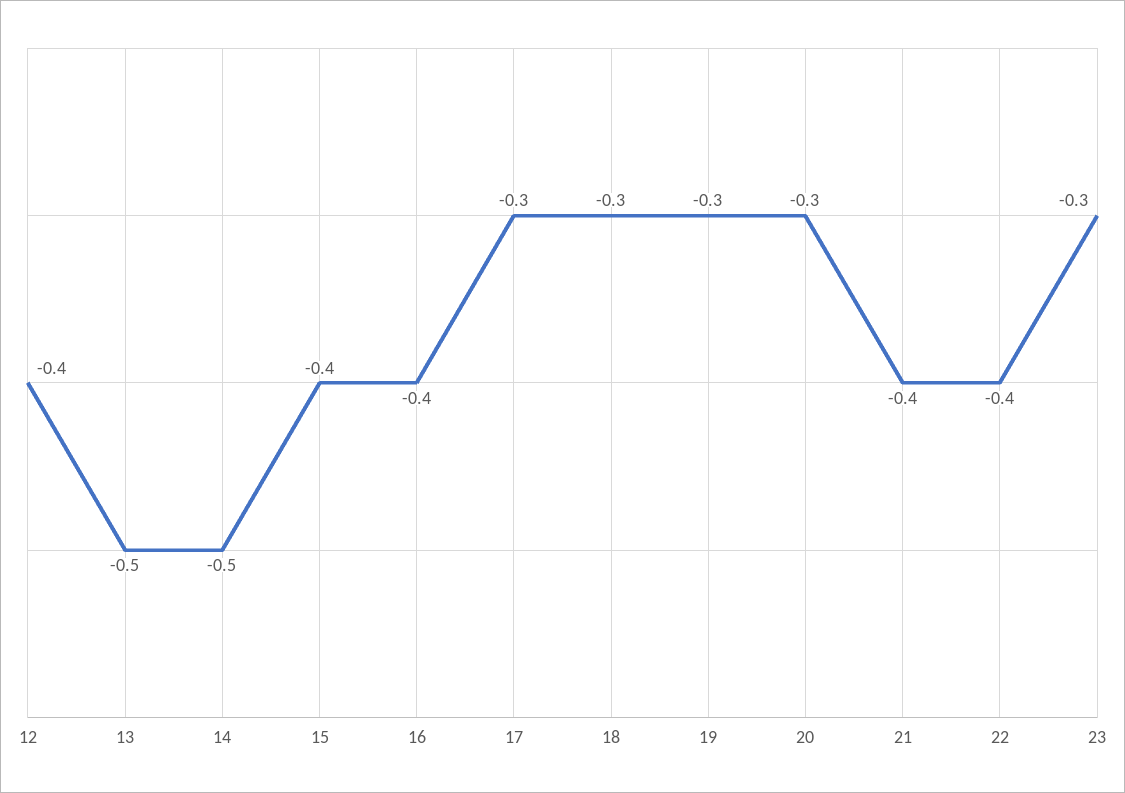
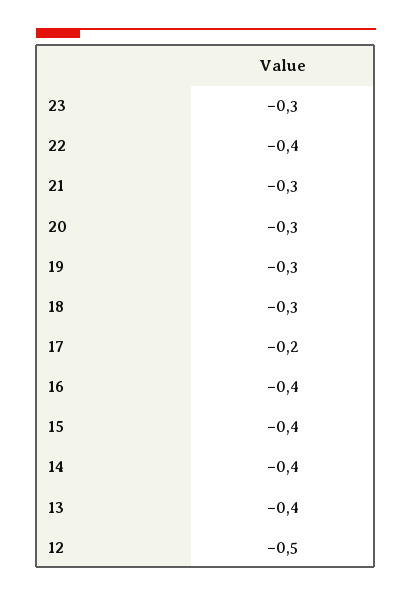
12: -0.4 -> -0.5
13: -0.5 -> -0.4
14: -0.5 -> -0.4
17: -0.3 -> -0.2
21: -0.4 -> -0.3

